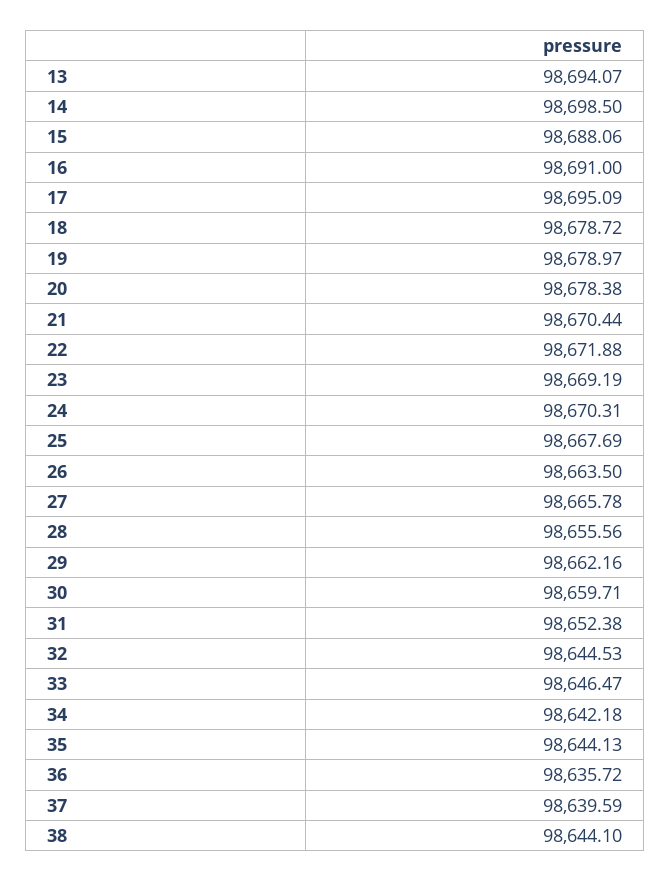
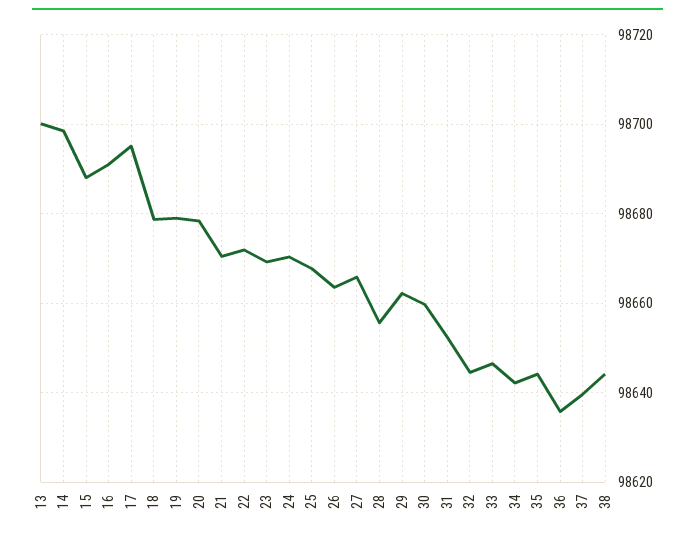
13: 98694.07 -> 98700

